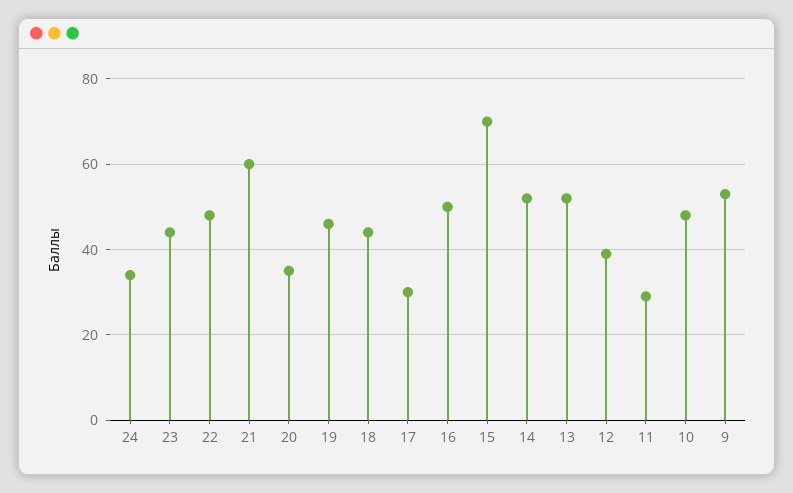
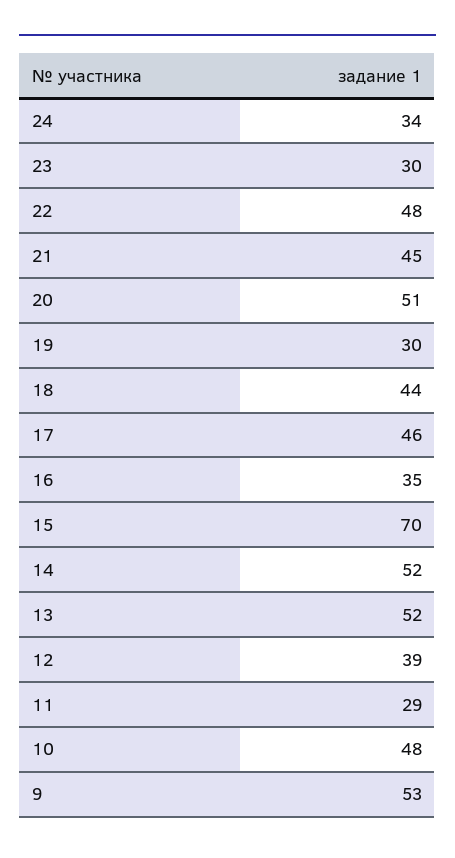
23: 45 -> 30
21: 60 -> 45
20: 35 -> 51
19: 45 -> 30
17: 30 -> 46
16: 50 -> 35

